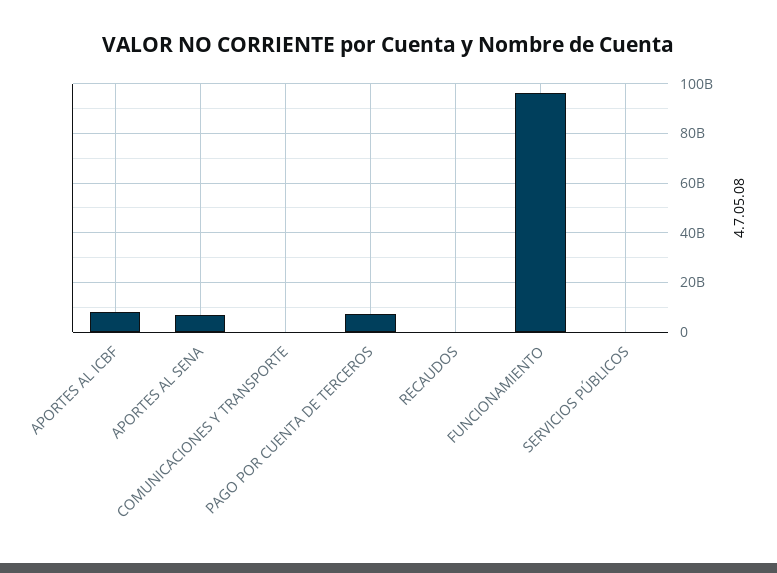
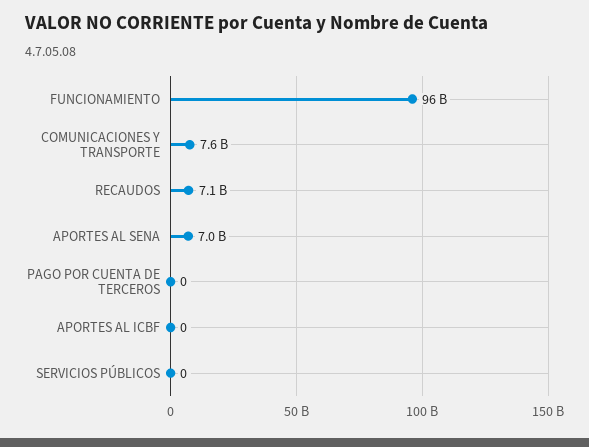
APORTES AL ICBF: 7500000000 -> 0
COMUNICACIONES Y TRANSPORTE: 0 -> 7600000000
PAGO POR CUENTA DE TERCEROS: 7500000000 -> 0
RECAUDOS: 0 -> 7100000000

